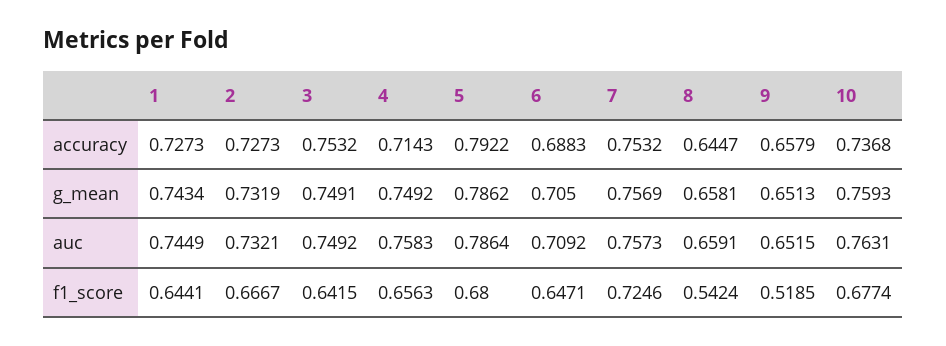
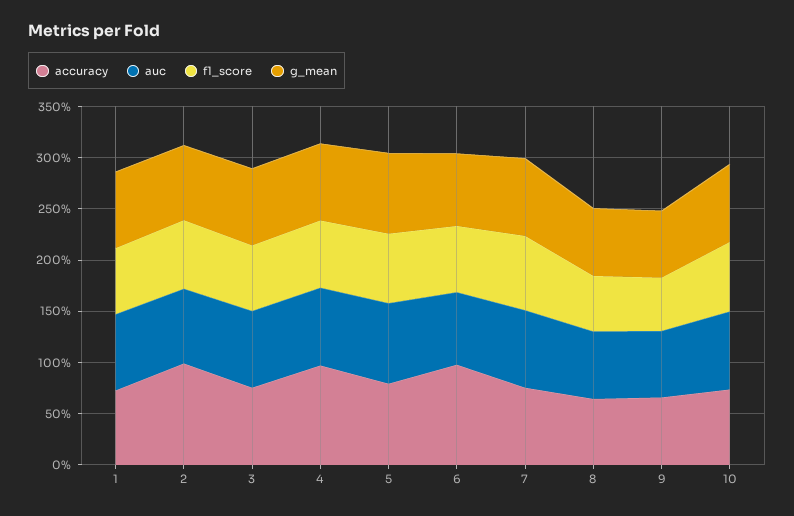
accuracy, 2: 0.7273 -> 1
accuracy, 4: 0.7143 -> 1
accuracy, 6: 0.6883 -> 1

